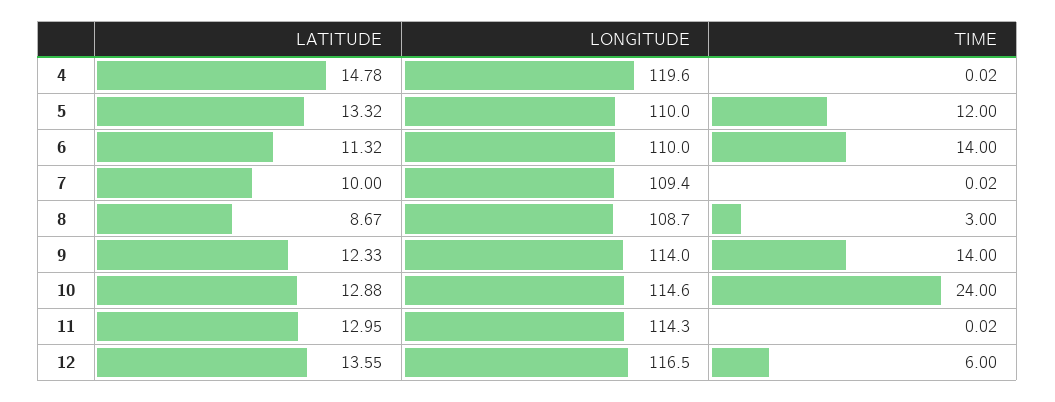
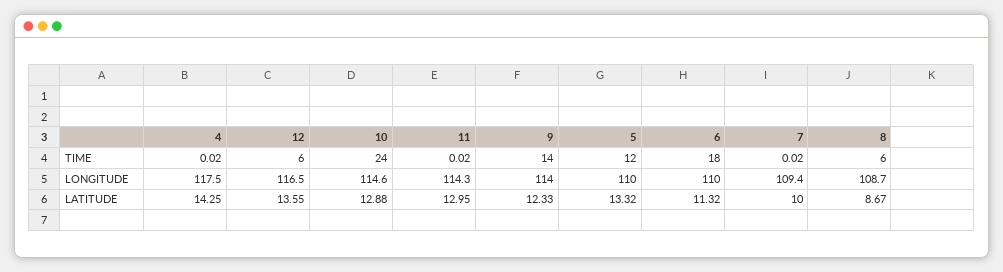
LATITUDE, 4: 14.78 -> 14.25
LONGITUDE, 4: 119.6 -> 117.5
TIME, 6: 14 -> 18
TIME, 8: 3 -> 6

